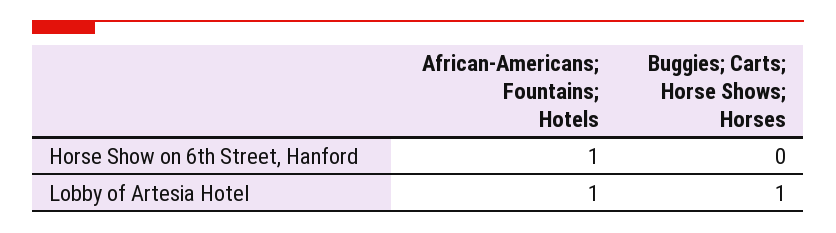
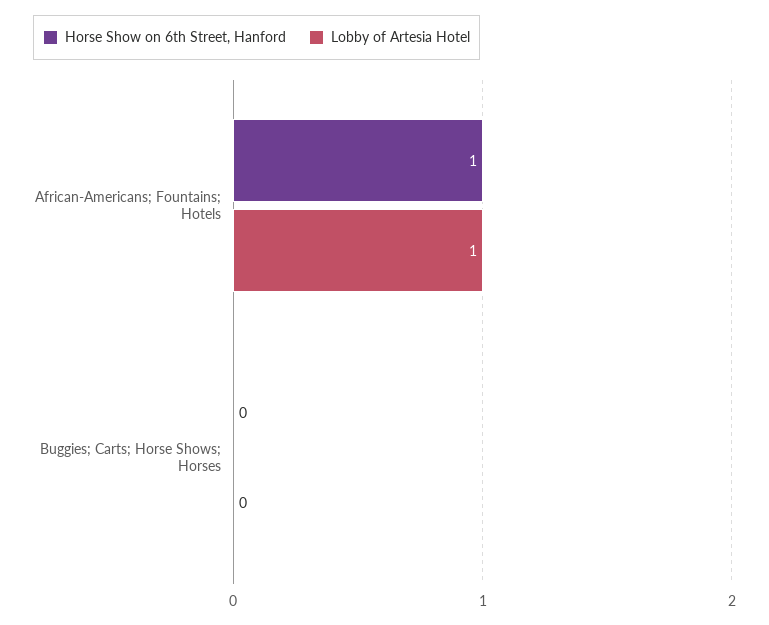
Lobby of Artesia Hotel, Buggies; Carts; Horse Shows; Horses: 1 -> 0

